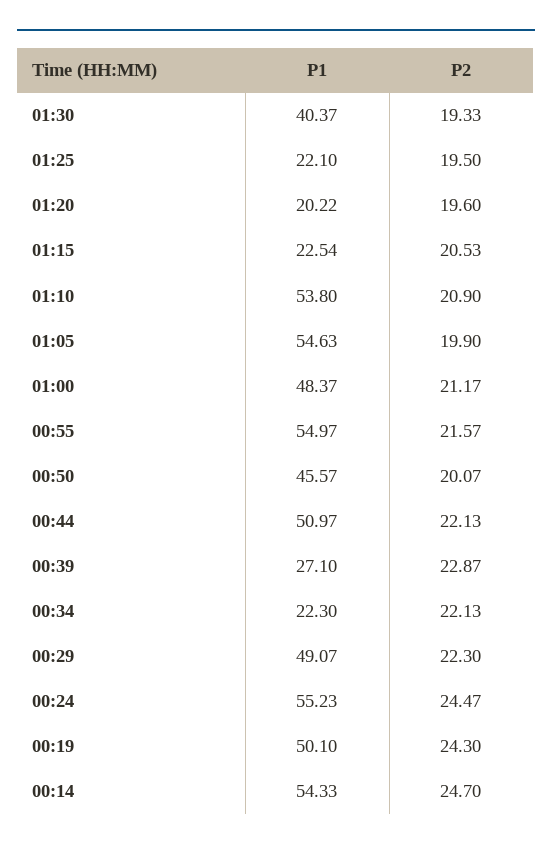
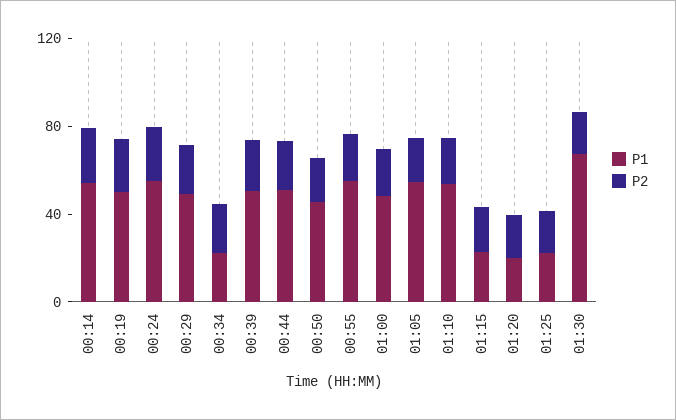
P1, 01:30: 40.37 -> 70
P1, 00:39: 27.1 -> 50

